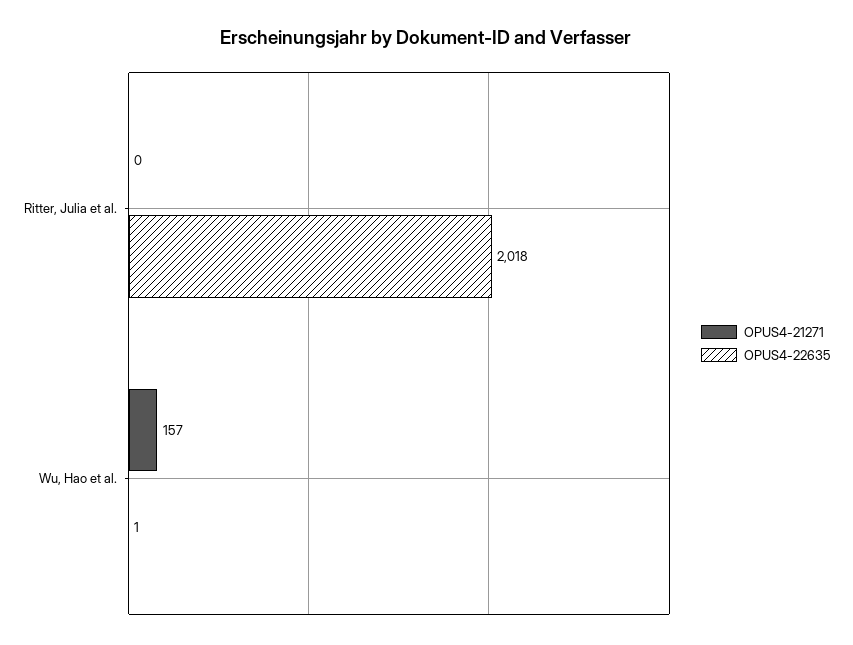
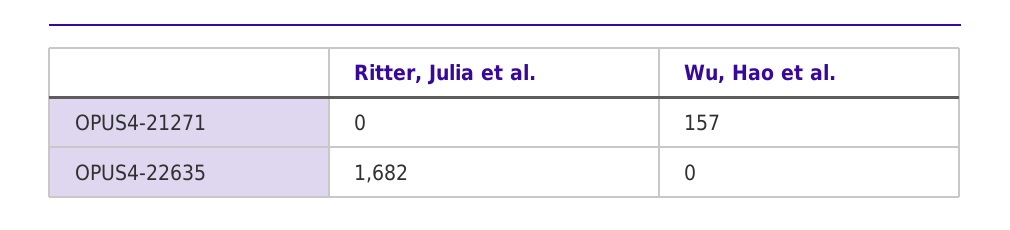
OPUS4-22635, Ritter, Julia et al.: 2018 -> 1682
OPUS4-22635, Wu, Hao et al.: 1 -> 0

